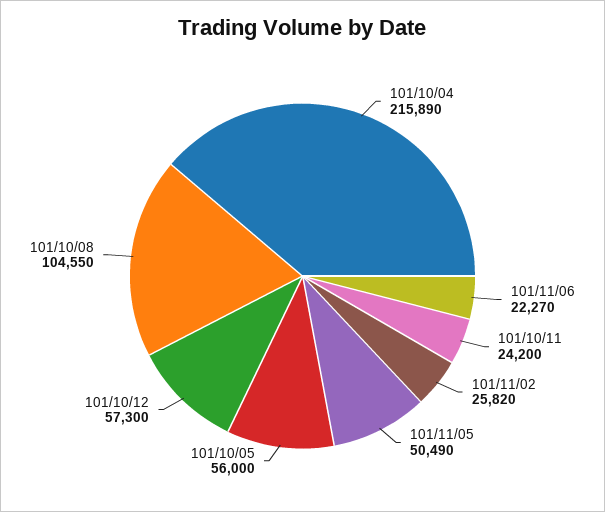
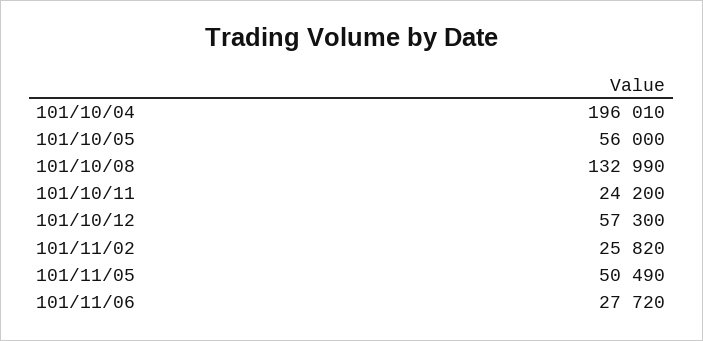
101/10/04: 215890 -> 196010
101/11/06: 22270 -> 27720
101/10/08: 104550 -> 132990

